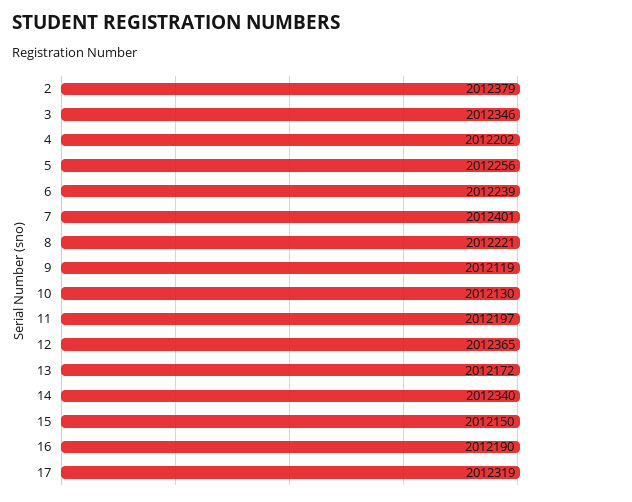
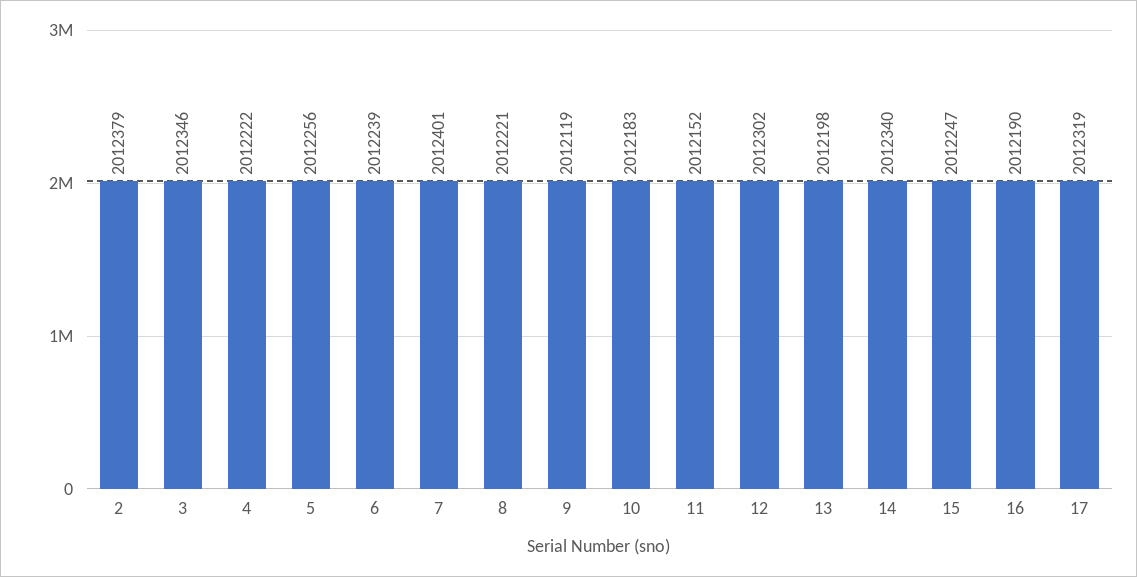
4: 2012202 -> 2012222
10: 2012130 -> 2012183
11: 2012197 -> 2012152
12: 2012365 -> 2012302
13: 2012172 -> 2012198
15: 2012150 -> 2012247

